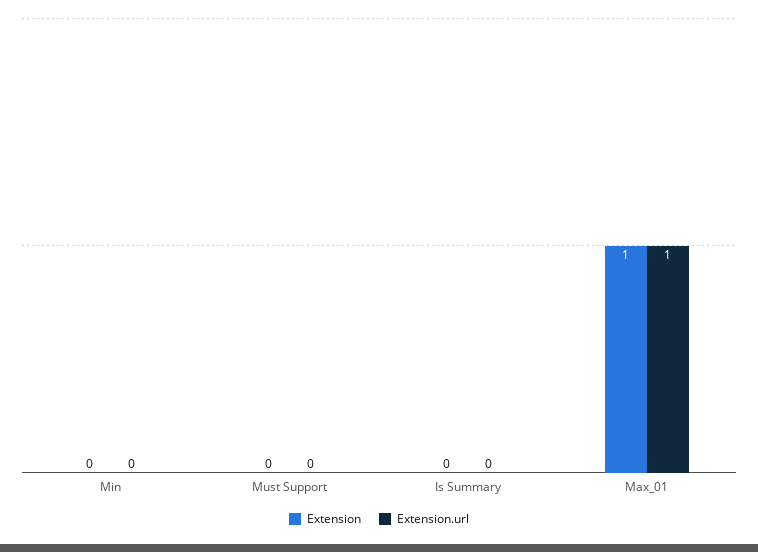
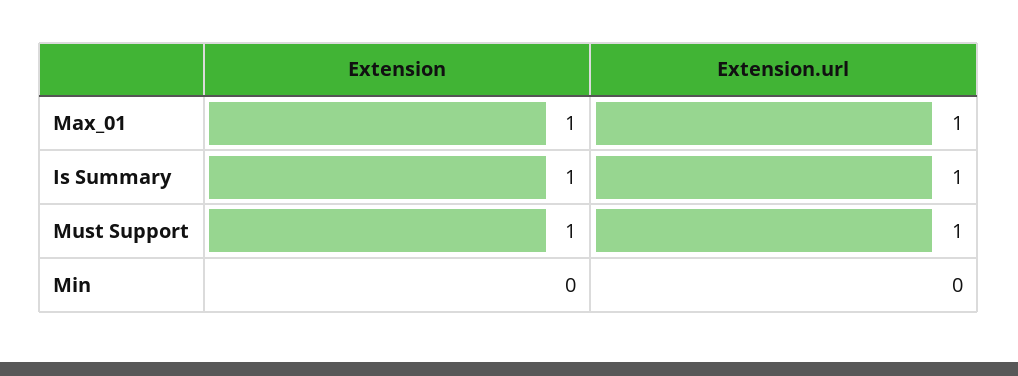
Extension, Must Support: 0 -> 1
Extension.url, Must Support: 0 -> 1
Extension, Is Summary: 0 -> 1
Extension.url, Is Summary: 0 -> 1

